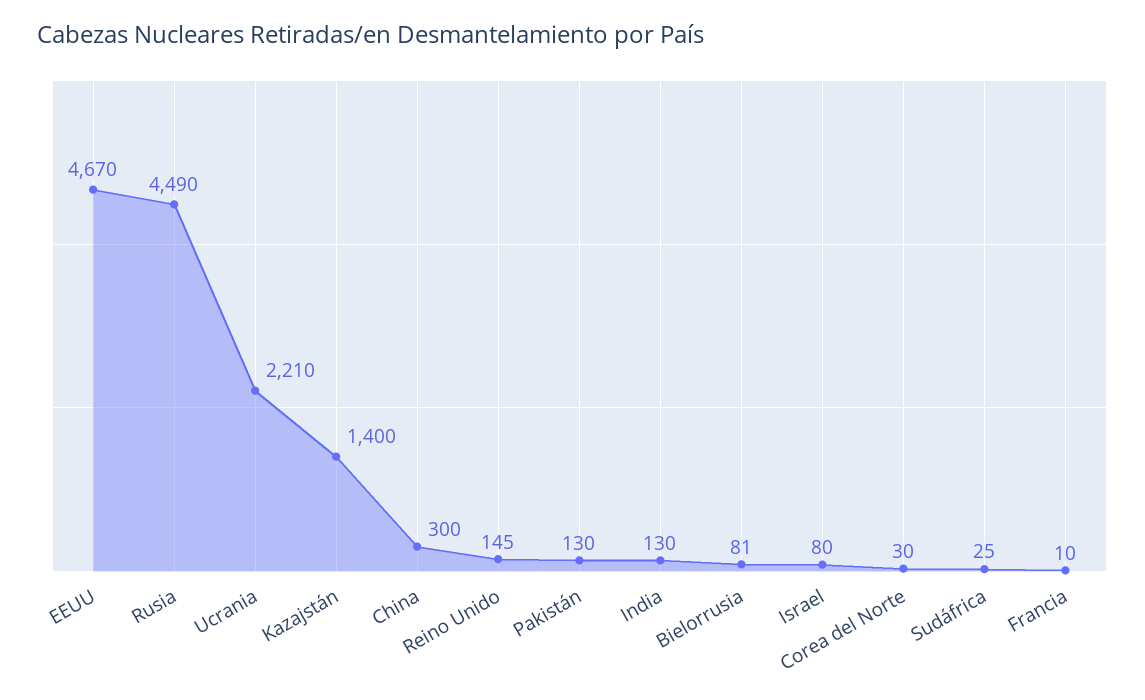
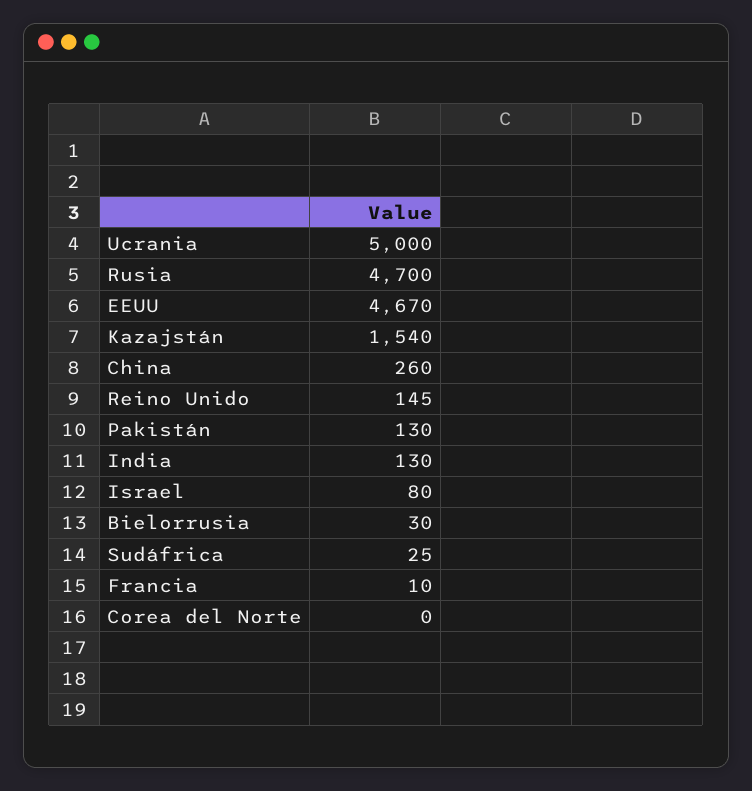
Rusia: 4490 -> 4700
Ucrania: 2210 -> 5000
Kazajstán: 1400 -> 1540
China: 300 -> 260
Bielorrusia: 81 -> 30
Corea del Norte: 30 -> 0

